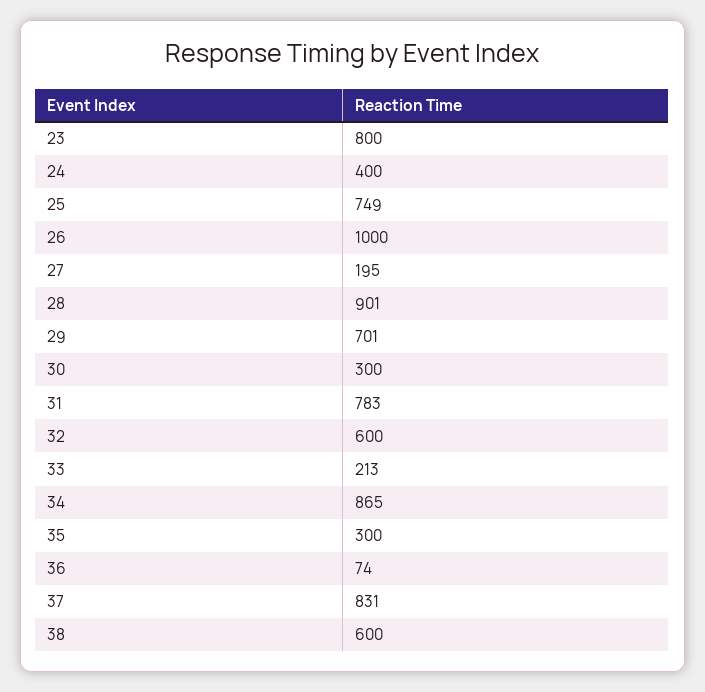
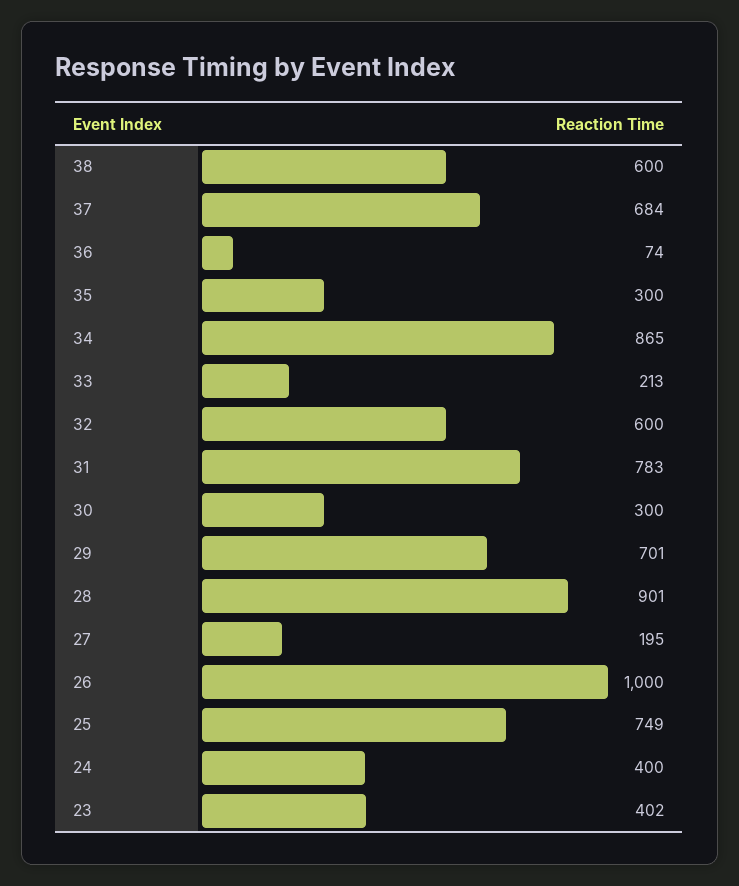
23: 800 -> 402
37: 831 -> 684

